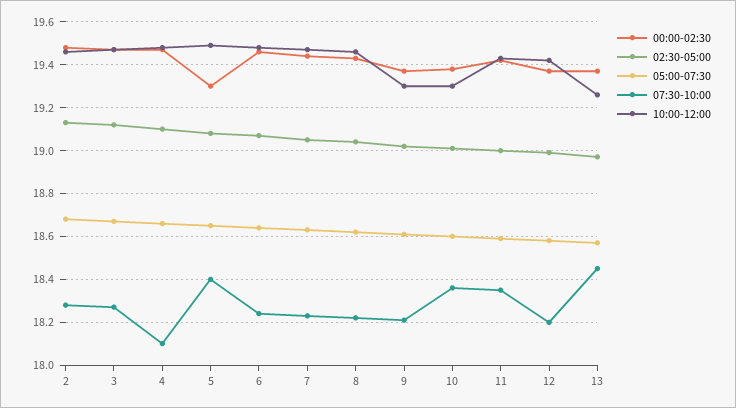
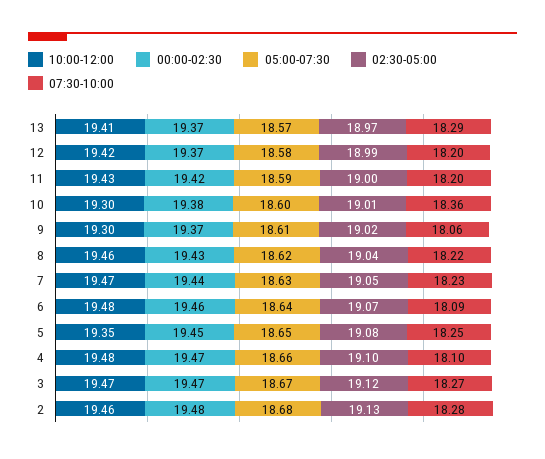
00:00-02:30, 5: 19.3 -> 19.45
07:30-10:00, 5: 18.4 -> 18.25
10:00-12:00, 5: 19.5 -> 19.35
07:30-10:00, 6: 18.25 -> 18.09
07:30-10:00, 9: 18.2 -> 18.06
07:30-10:00, 11: 18.35 -> 18.2
07:30-10:00, 13: 18.45 -> 18.29
10:00-12:00, 13: 19.25 -> 19.41

